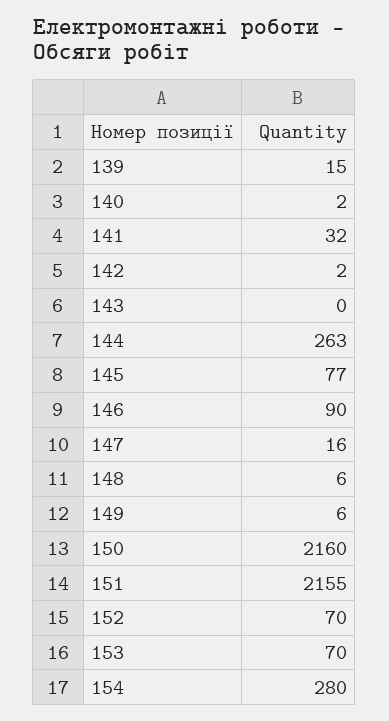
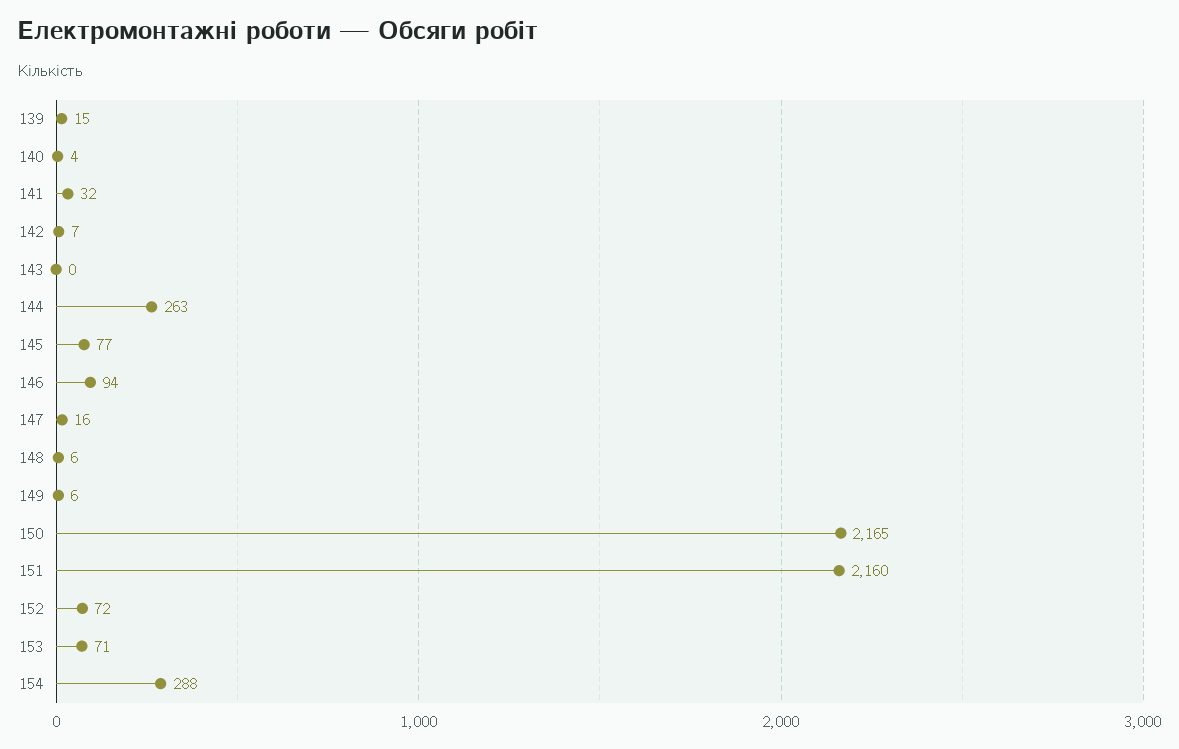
140: 2 -> 4
142: 2 -> 7
146: 90 -> 94
150: 2160 -> 2165
151: 2155 -> 2160
152: 70 -> 72
153: 70 -> 71
154: 280 -> 288

